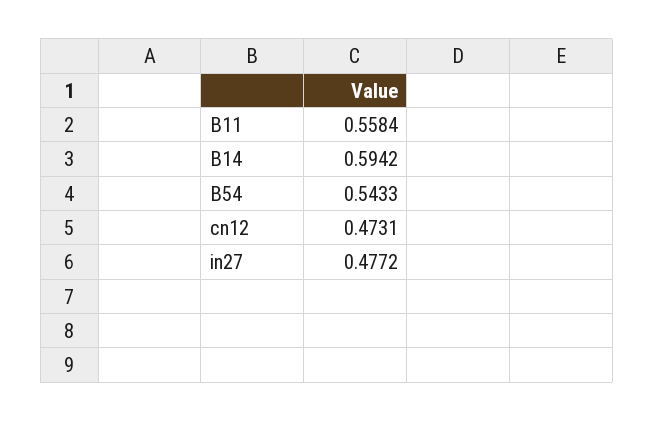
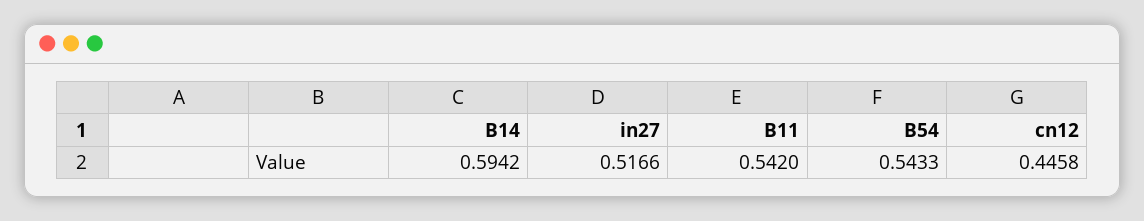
B11: 0.5584 -> 0.542
cn12: 0.4731 -> 0.4458
in27: 0.4772 -> 0.5166

